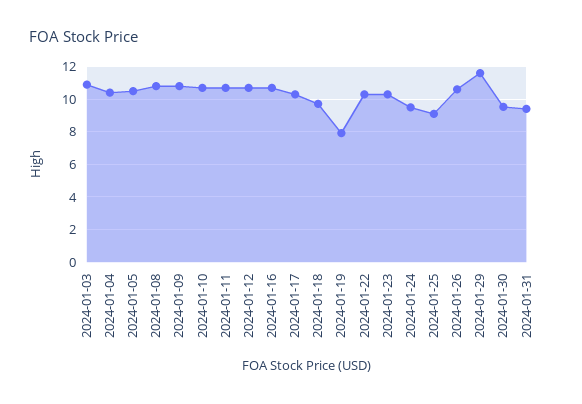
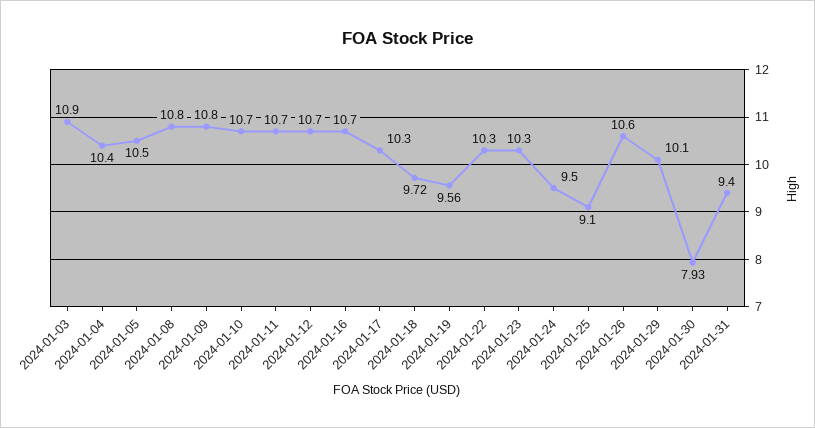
2024-01-19: 8 -> 9.56
2024-01-29: 11.5 -> 10.1
2024-01-30: 9.5 -> 7.93

